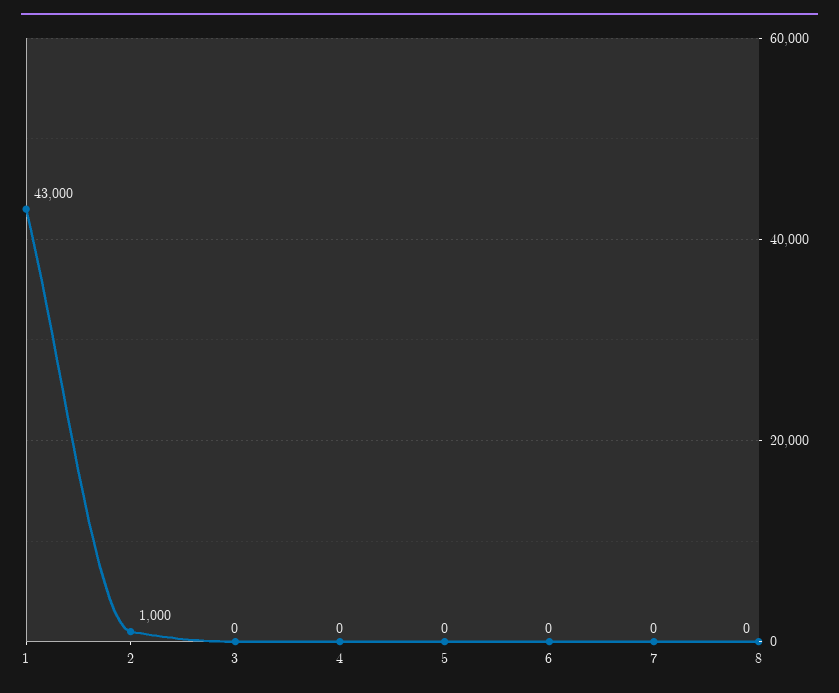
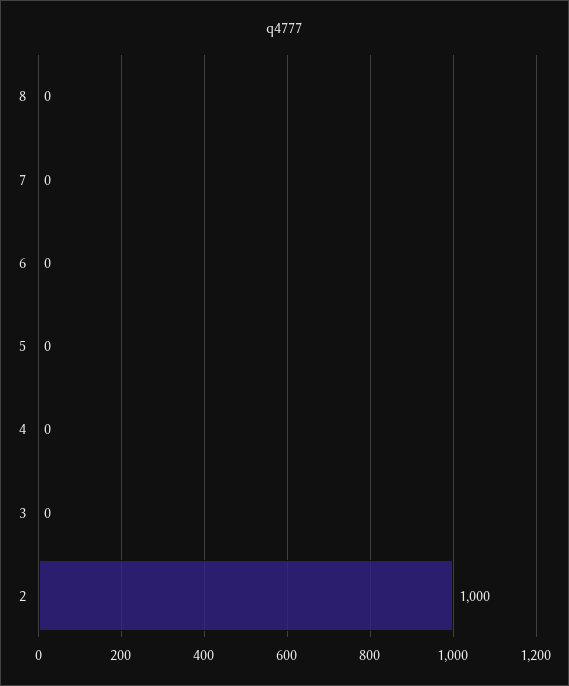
1: 43000 -> none

